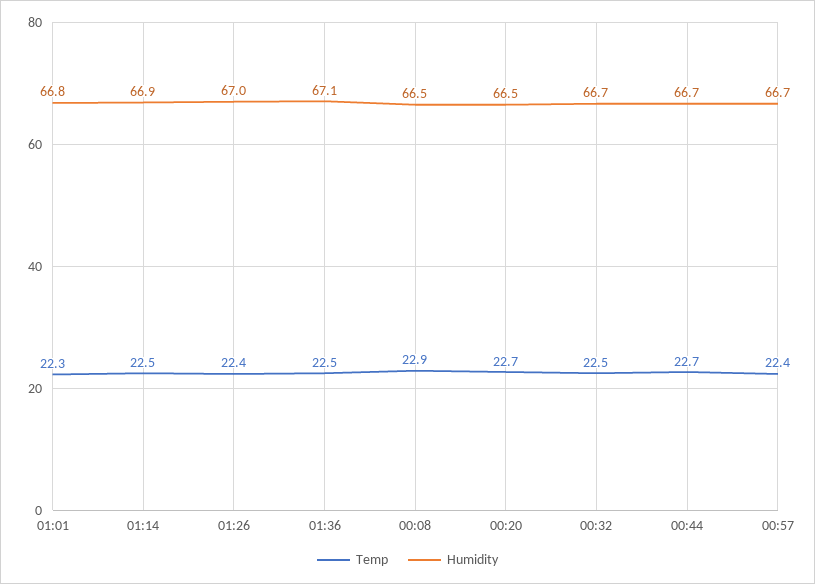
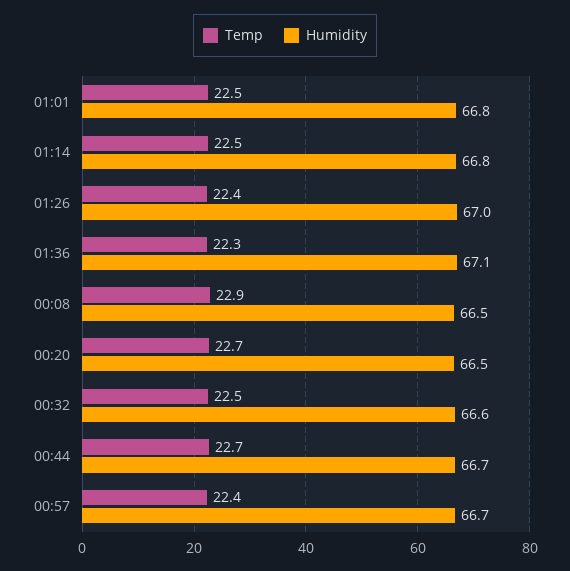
Temp, 01:01: 22.3 -> 22.5
Humidity, 01:14: 66.9 -> 66.8
Temp, 01:36: 22.5 -> 22.3
Humidity, 00:32: 66.7 -> 66.6

